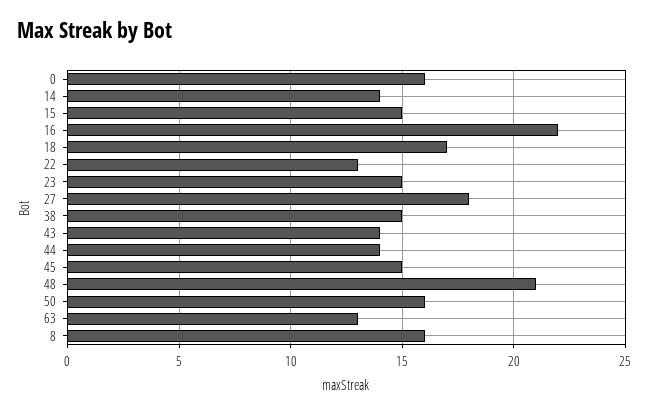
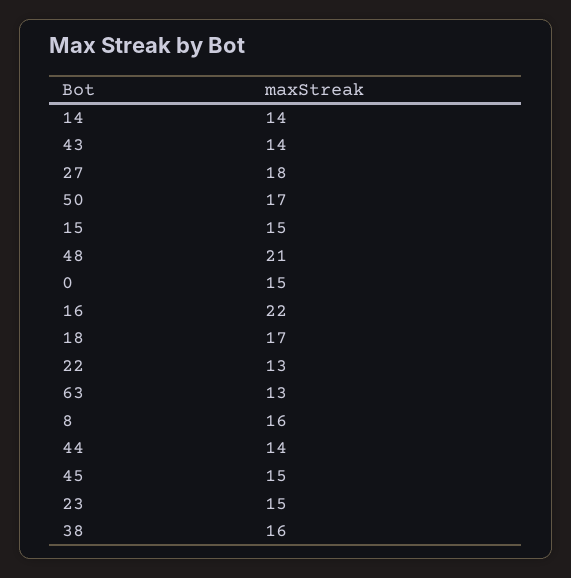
0: 16 -> 15
38: 15 -> 16
50: 16 -> 17

